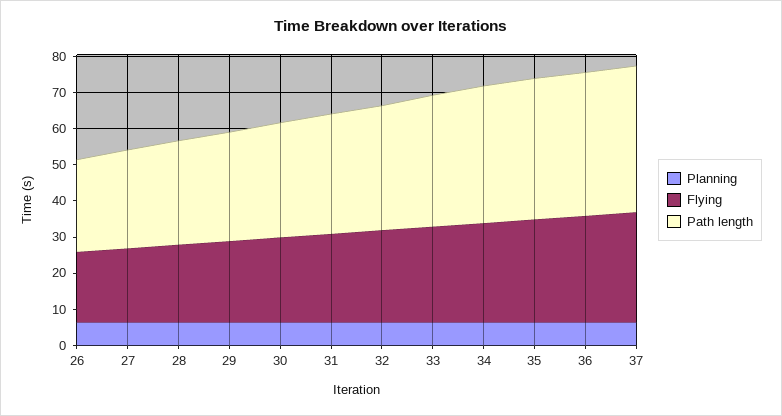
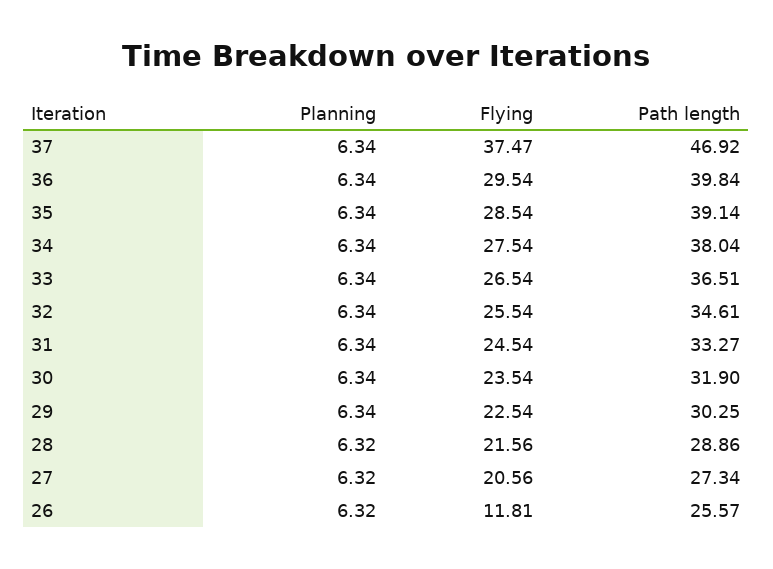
Flying, 26: 20 -> 11.81
Flying, 37: 30 -> 37.47
Path length, 37: 40 -> 46.92

